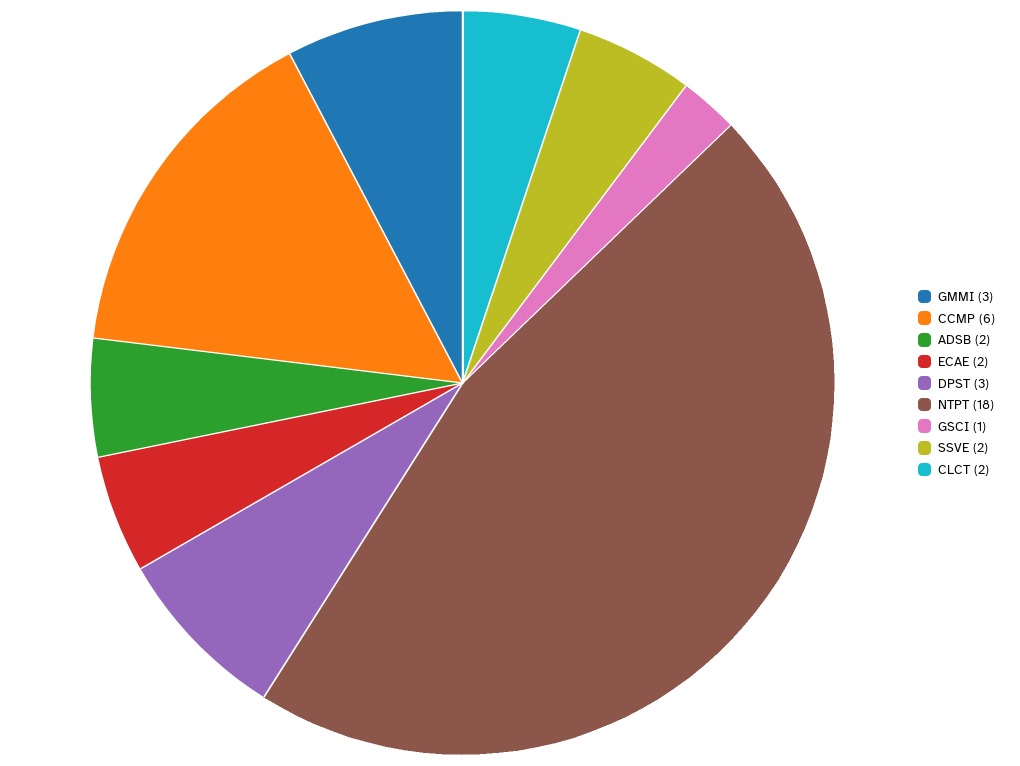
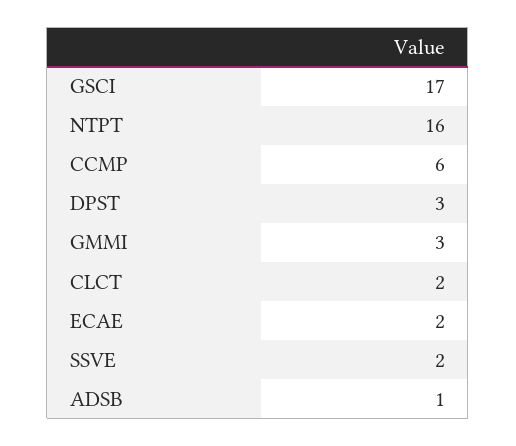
ADSB: 2 -> 1
NTPT: 18 -> 16
GSCI: 1 -> 17

